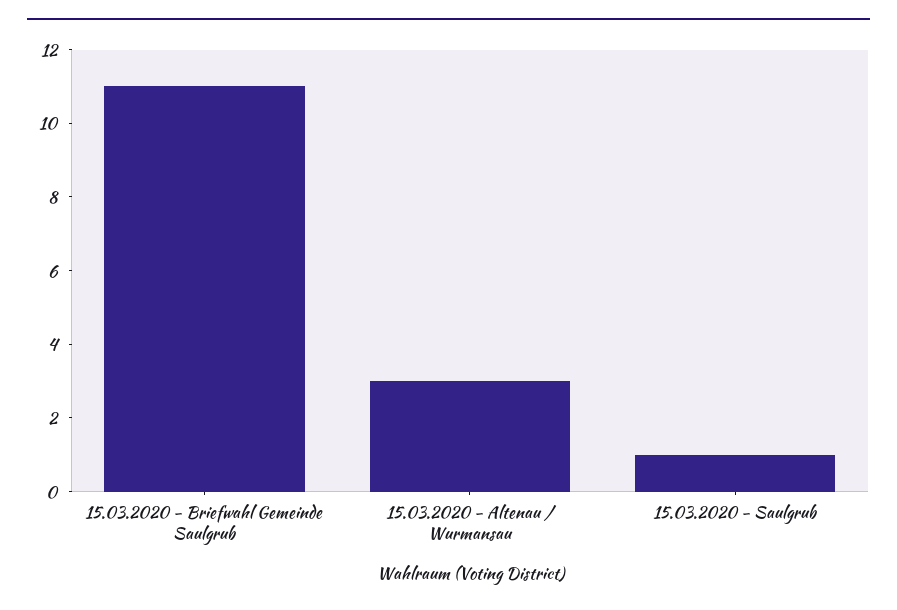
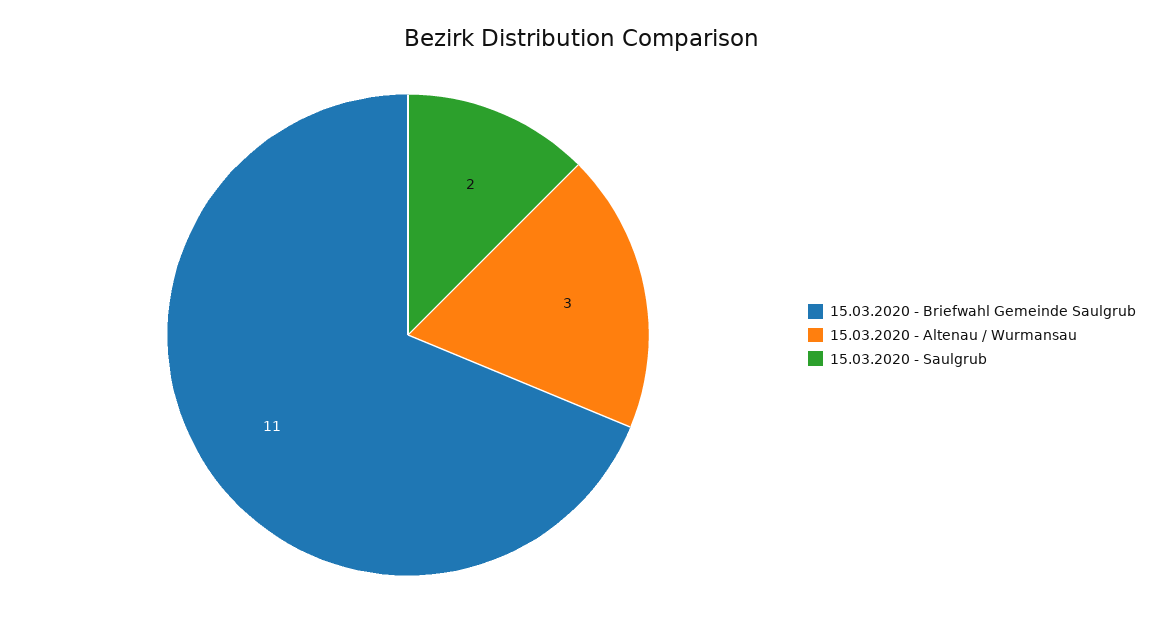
15.03.2020 - Saulgrub: 1 -> 2

